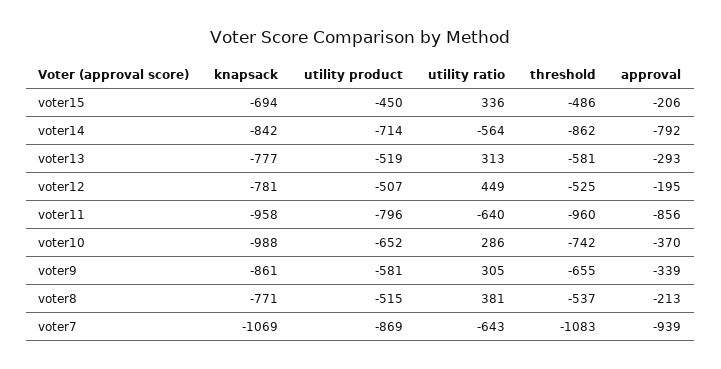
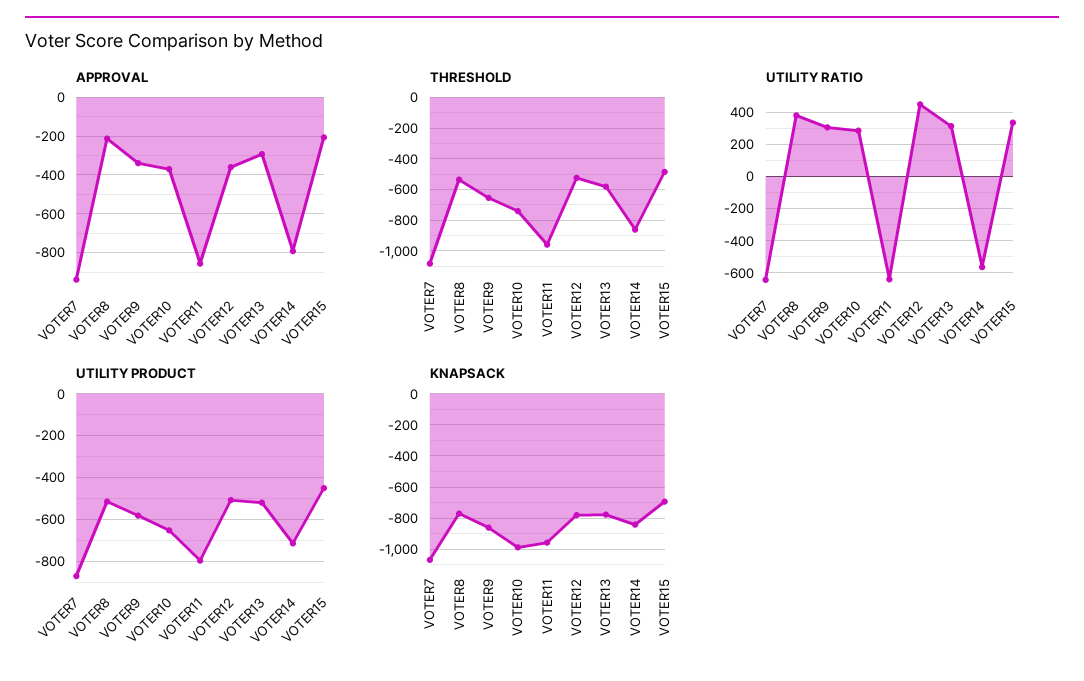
approval, voter12: -195 -> -350

